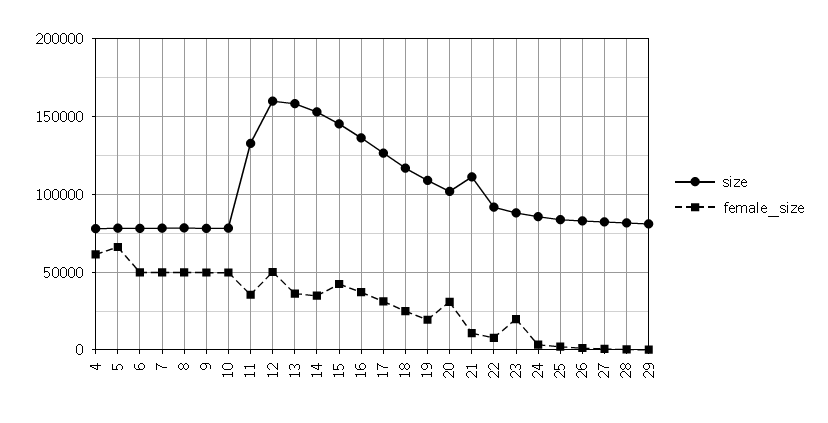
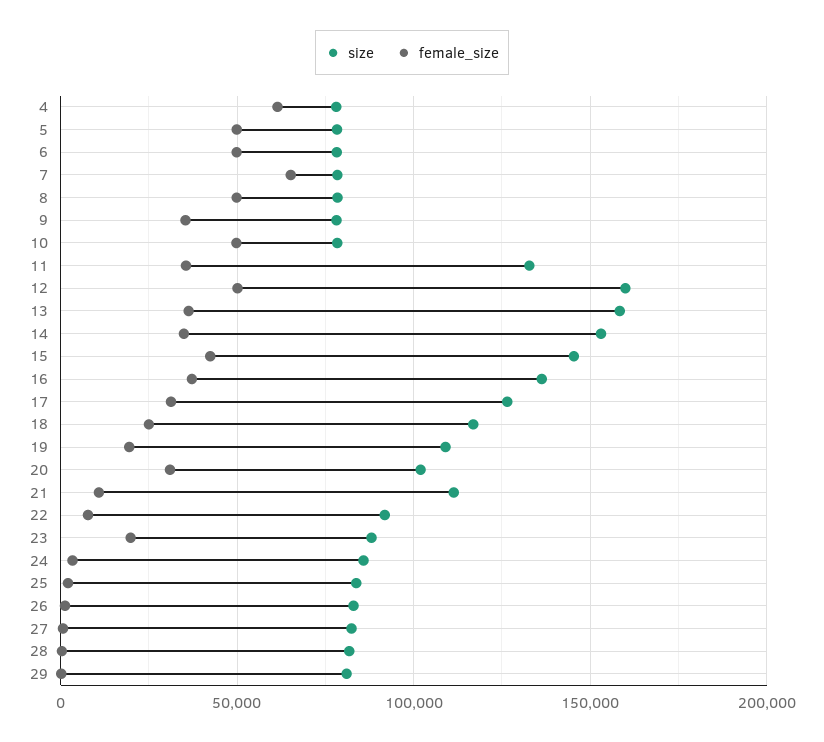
female_size, 5: 65000 -> 50000
female_size, 7: 50000 -> 65000
female_size, 9: 50000 -> 35000

